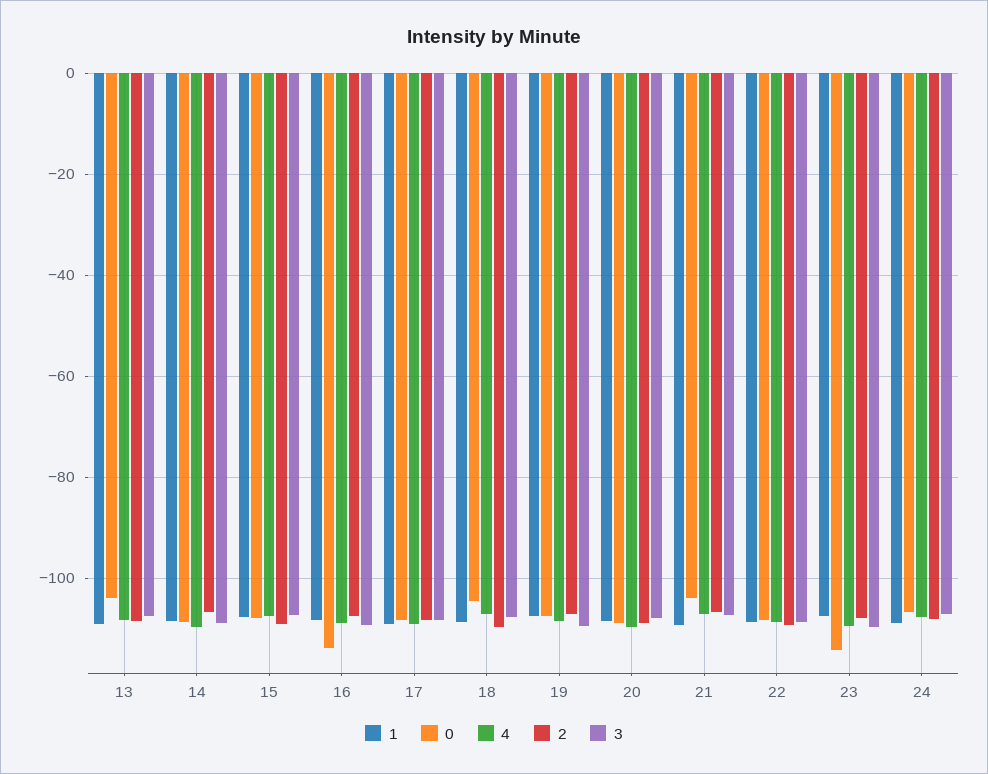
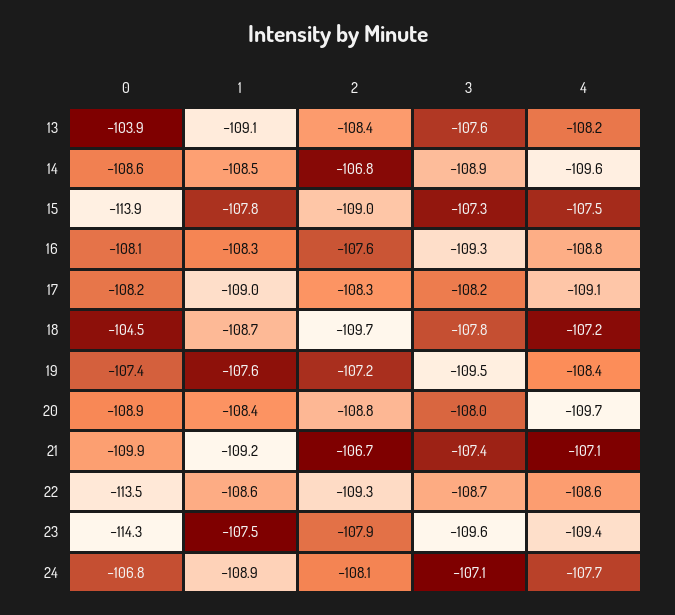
0, 15: -108 -> -113.9
0, 16: -114 -> -108.1
0, 21: -104 -> -109.9
0, 22: -108 -> -113.5

